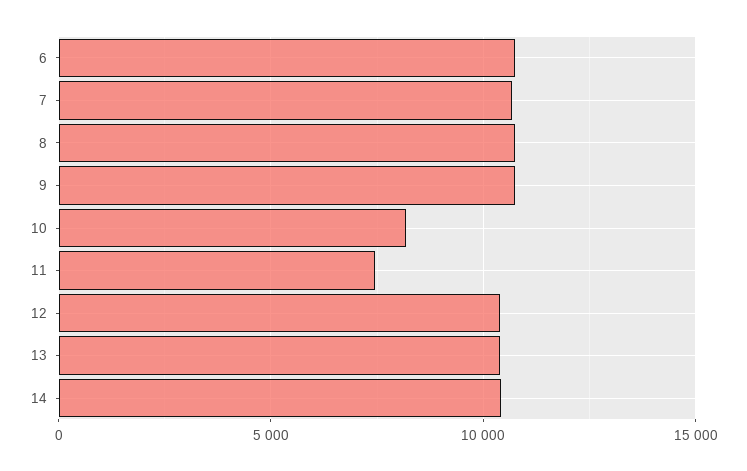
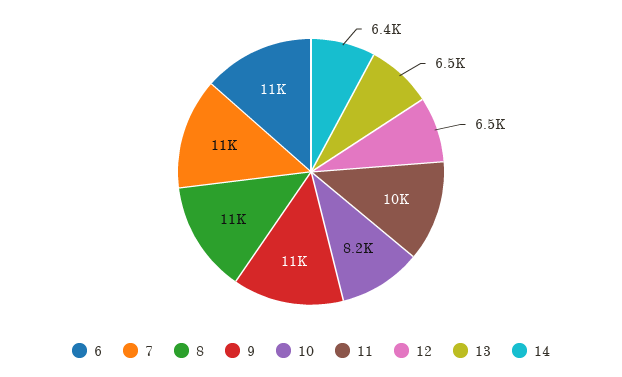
11: 7500 -> 10000
12: 10500 -> 6500
13: 10500 -> 6500
14: 10500 -> 6400

